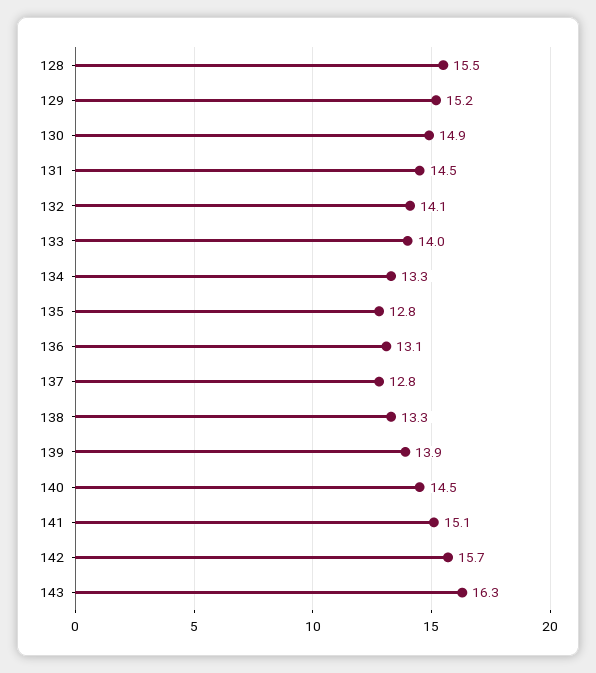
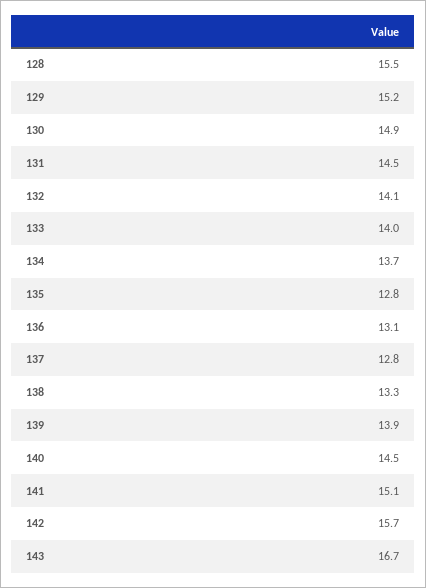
134: 13.3 -> 13.7
143: 16.3 -> 16.7

